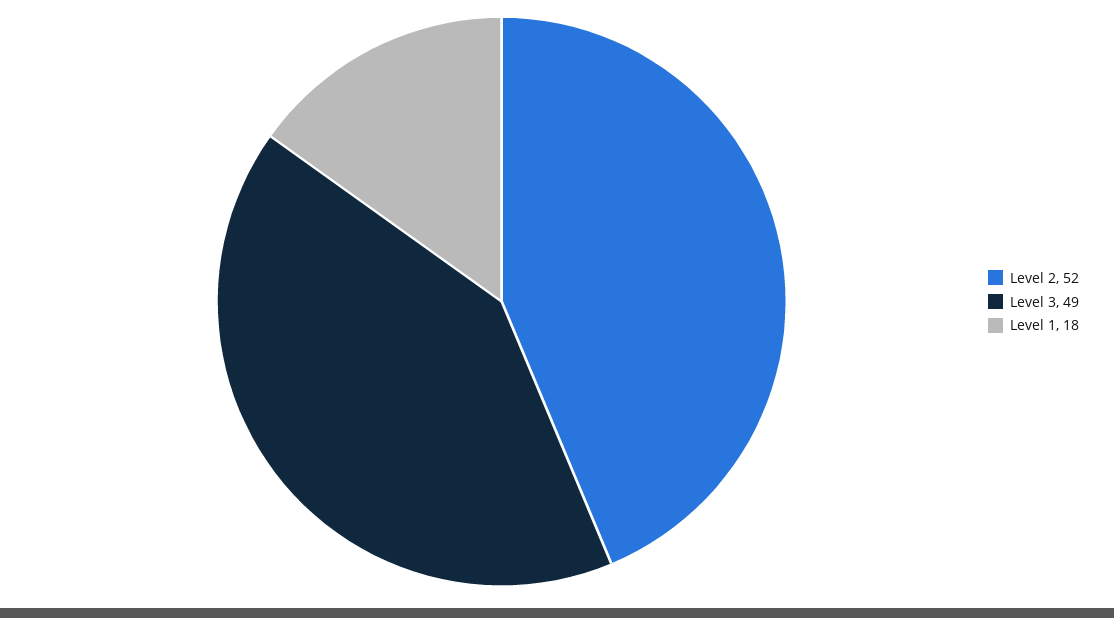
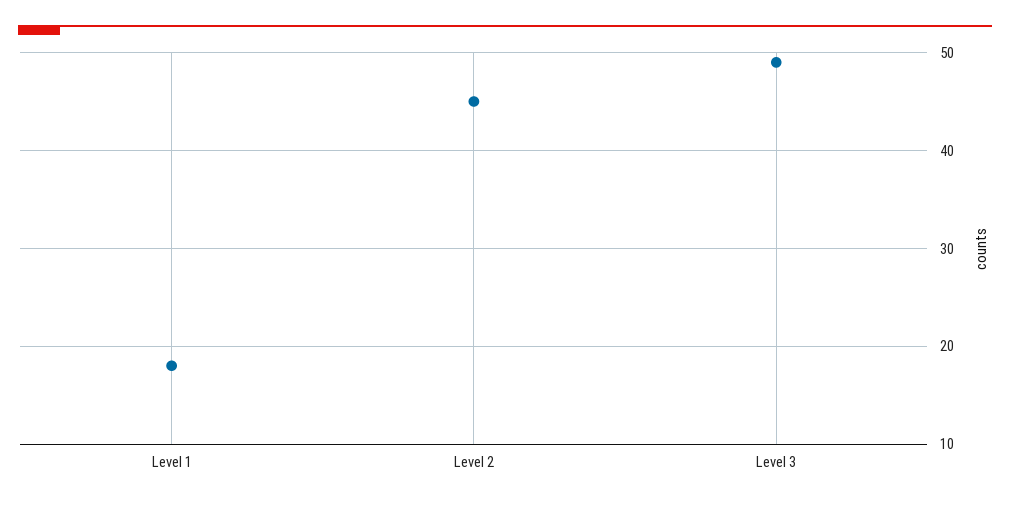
Level 2: 52 -> 45

